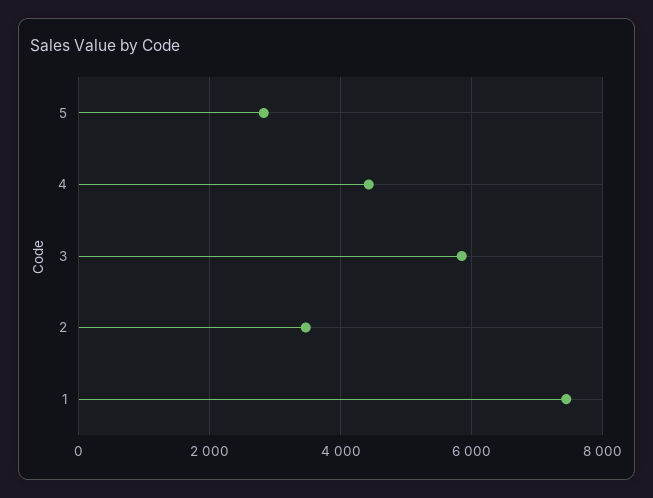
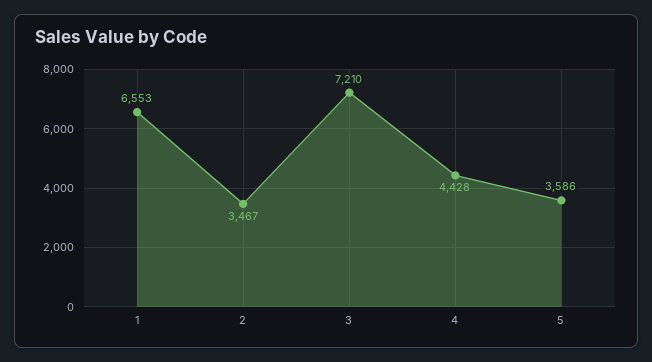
5: 2800 -> 3586
3: 5800 -> 7210
1: 7400 -> 6553

